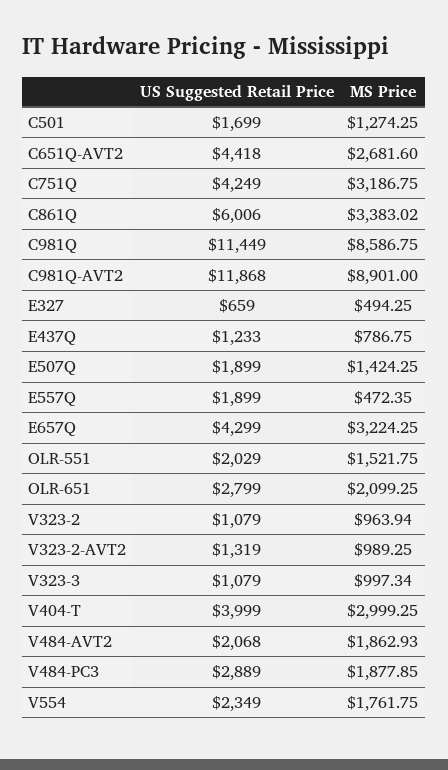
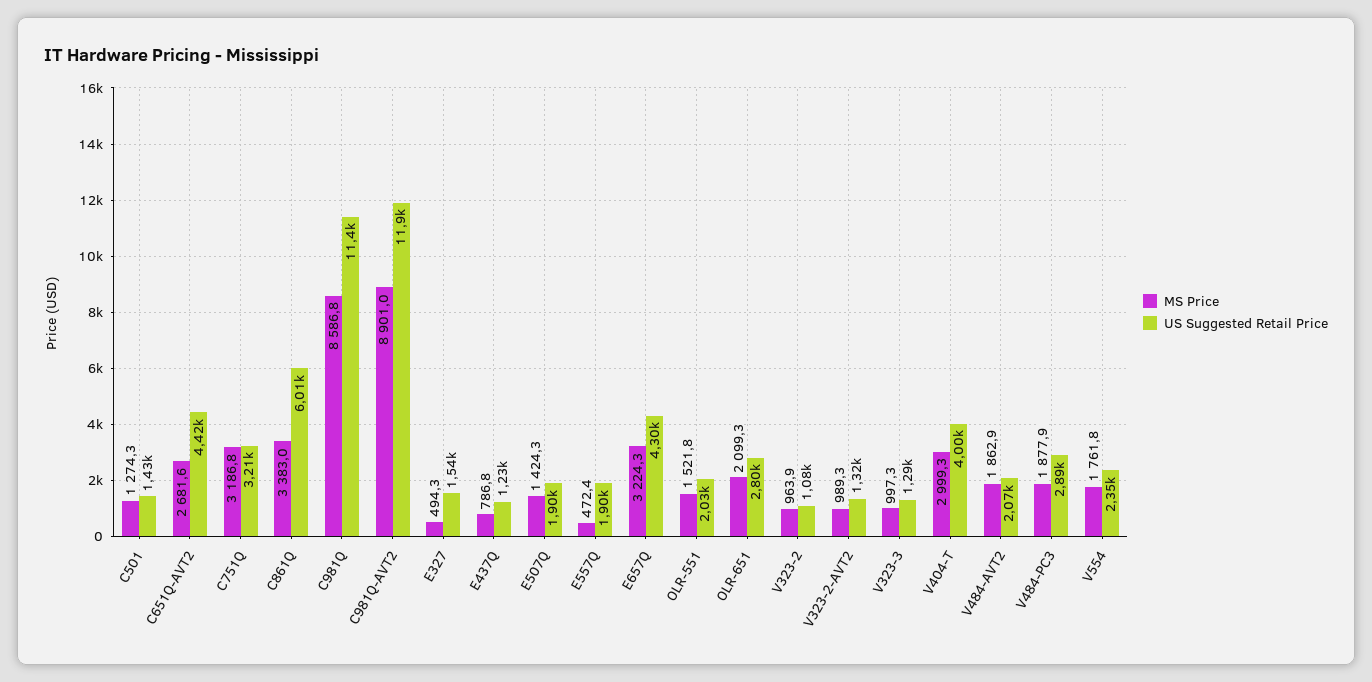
US Suggested Retail Price, C501: 1699 -> 1430
US Suggested Retail Price, C751Q: 4249 -> 3210
US Suggested Retail Price, E327: 659 -> 1540
US Suggested Retail Price, V323-3: 1079 -> 1290

